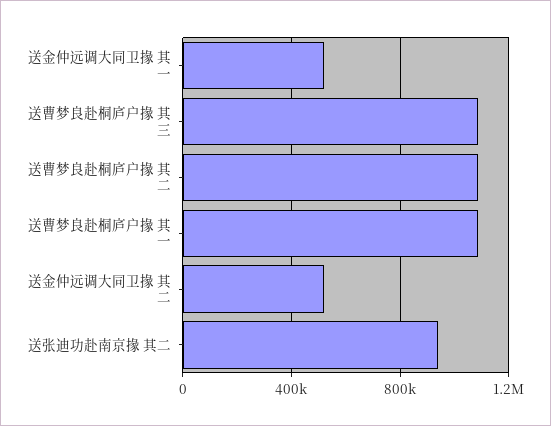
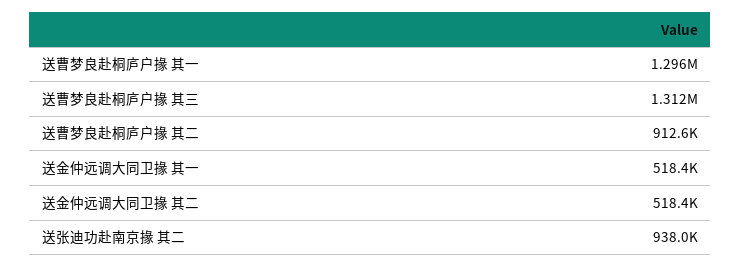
送曹梦良赴桐庐户掾 其三: 1100000 -> 1312000
送曹梦良赴桐庐户掾 其二: 1100000 -> 912600
送曹梦良赴桐庐户掾 其一: 1100000 -> 1296000

